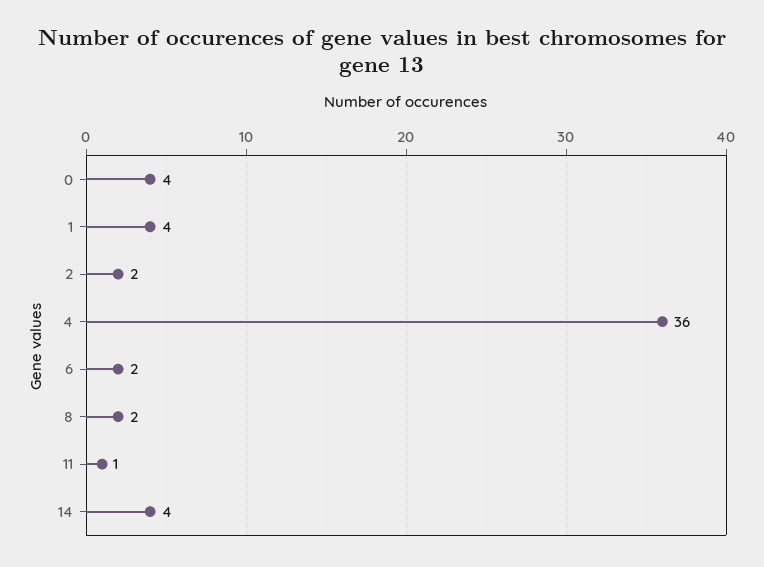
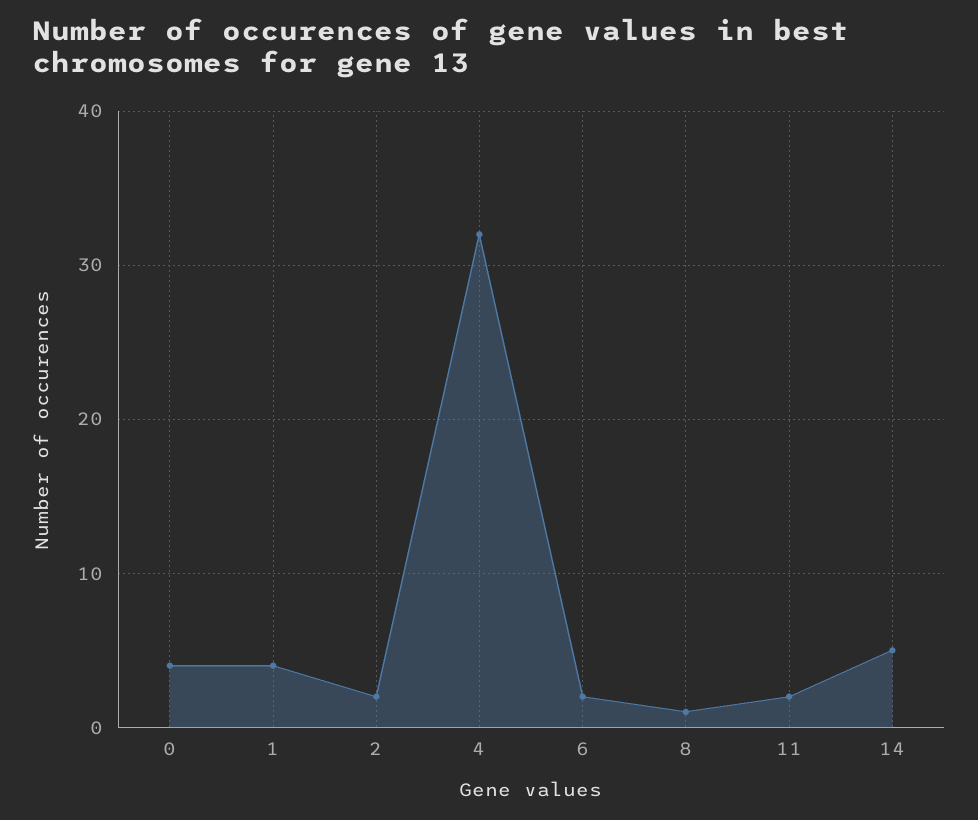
4: 36 -> 32
8: 2 -> 1
11: 1 -> 2
14: 4 -> 5

